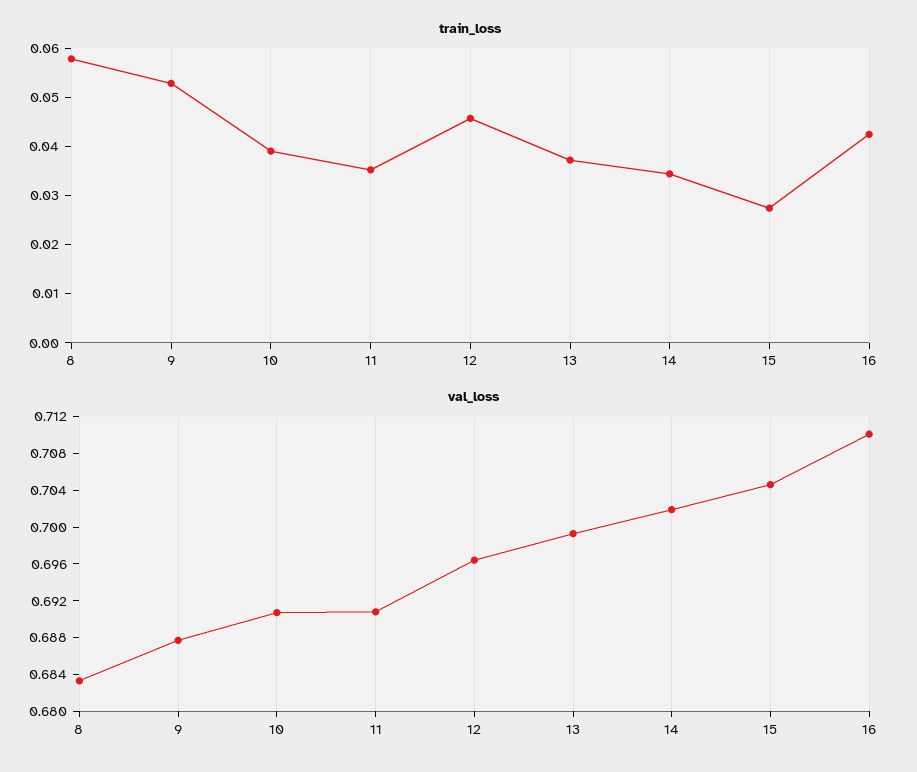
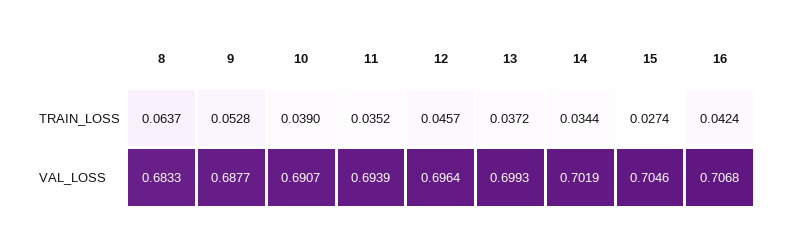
train_loss, 8: 0.058 -> 0.0637
val_loss, 11: 0.691 -> 0.6939
val_loss, 16: 0.71 -> 0.7068

